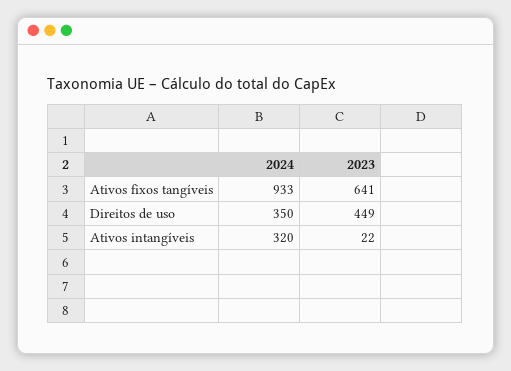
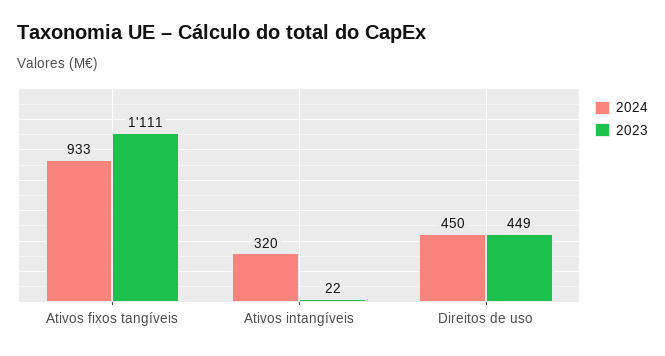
2023, Ativos fixos tangíveis: 641 -> 1111
2024, Direitos de uso: 350 -> 450

